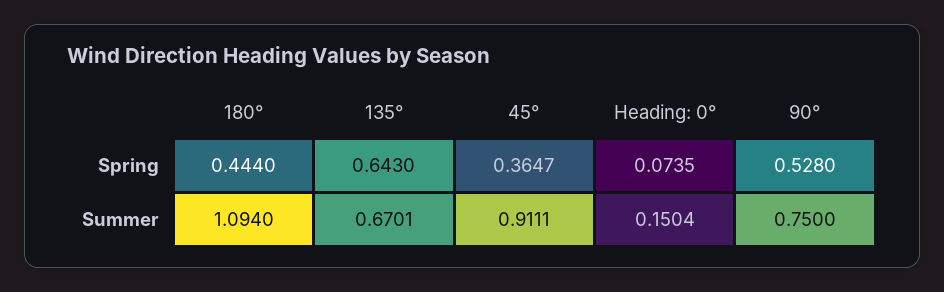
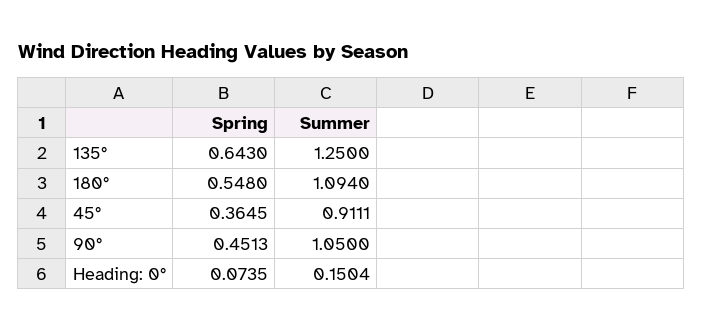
180°, Spring: 0.444 -> 0.548
45°, Spring: 0.3647 -> 0.3645
90°, Spring: 0.528 -> 0.4513
135°, Summer: 0.6701 -> 1.25
90°, Summer: 0.75 -> 1.05

